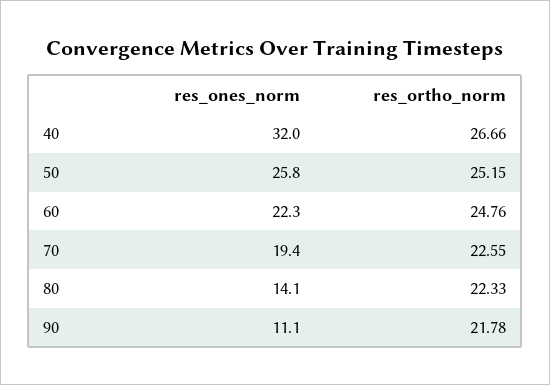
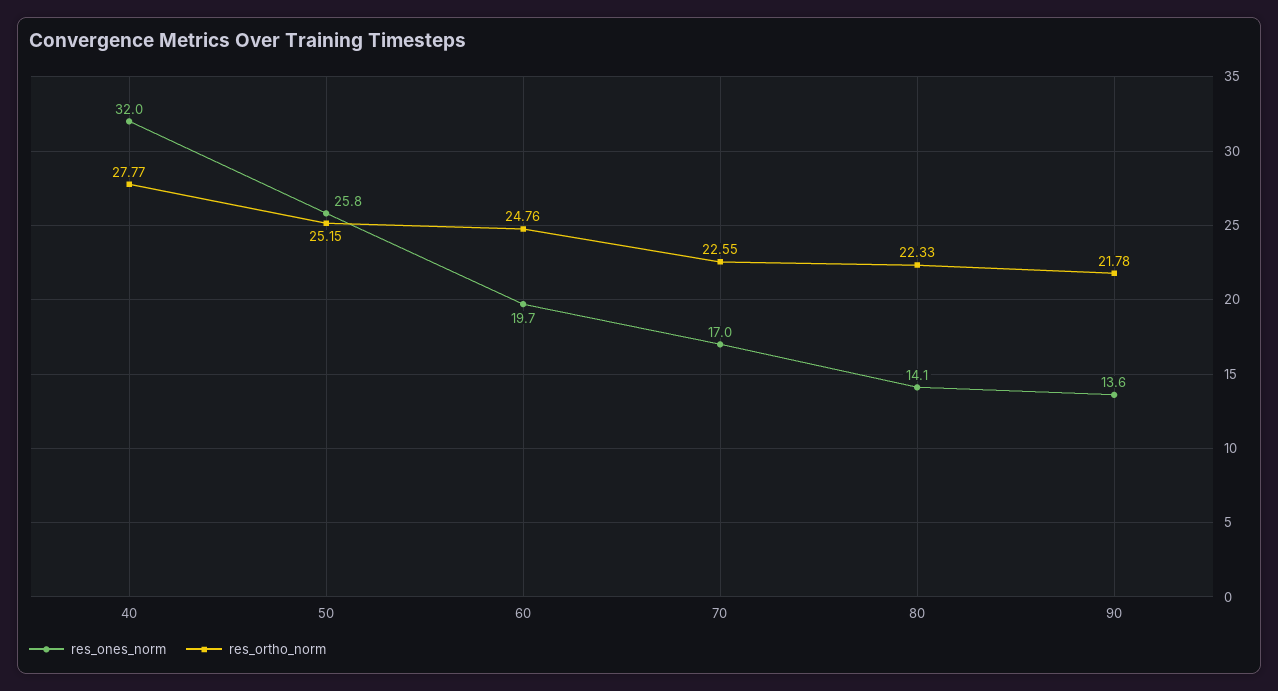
res_ortho_norm, 40: 26.66 -> 27.77
res_ones_norm, 60: 22.3 -> 19.7
res_ones_norm, 70: 19.4 -> 17
res_ones_norm, 90: 11.1 -> 13.6

